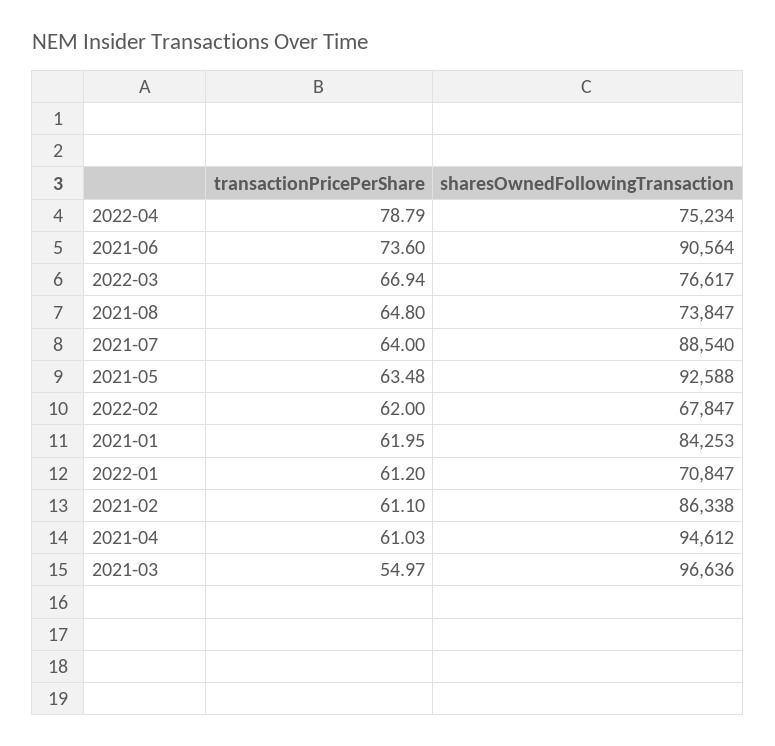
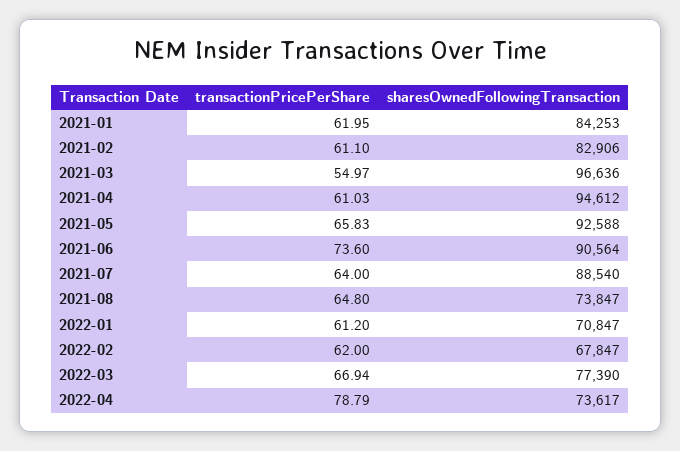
sharesOwnedFollowingTransaction, 2022-04: 75234 -> 73617
sharesOwnedFollowingTransaction, 2022-03: 76617 -> 77390
transactionPricePerShare, 2021-05: 63.48 -> 65.83
sharesOwnedFollowingTransaction, 2021-02: 86338 -> 82906

